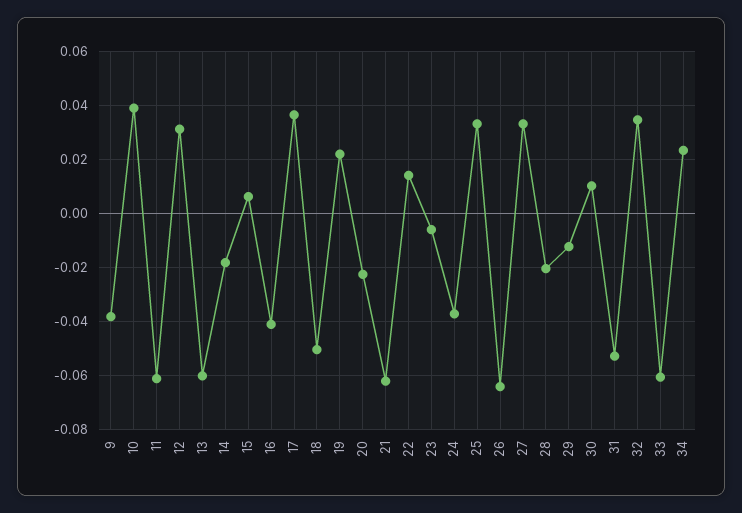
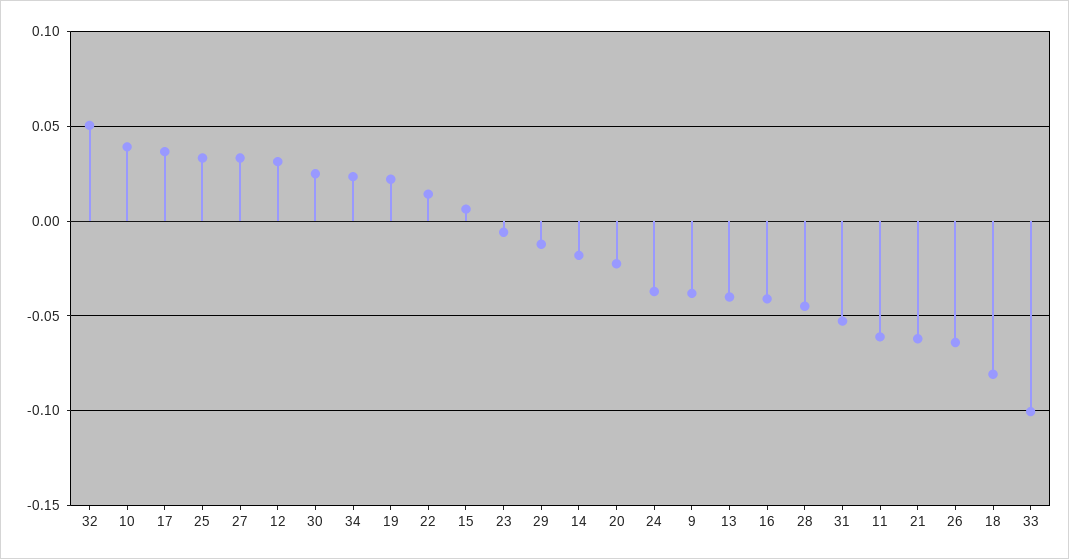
13: -0.06 -> -0.04
18: -0.05 -> -0.08
28: -0.02 -> -0.045
30: 0.01 -> 0.025
32: 0.035 -> 0.05
33: -0.06 -> -0.1

